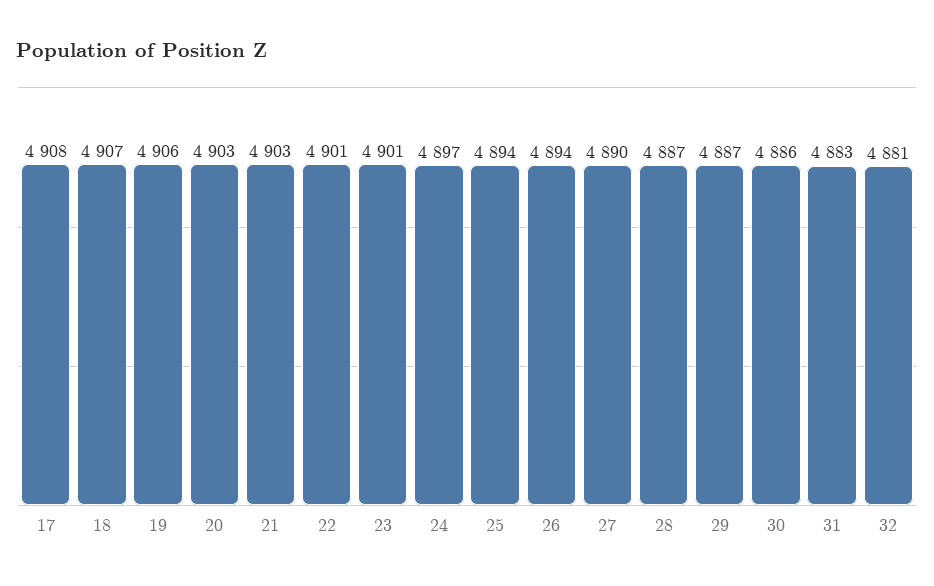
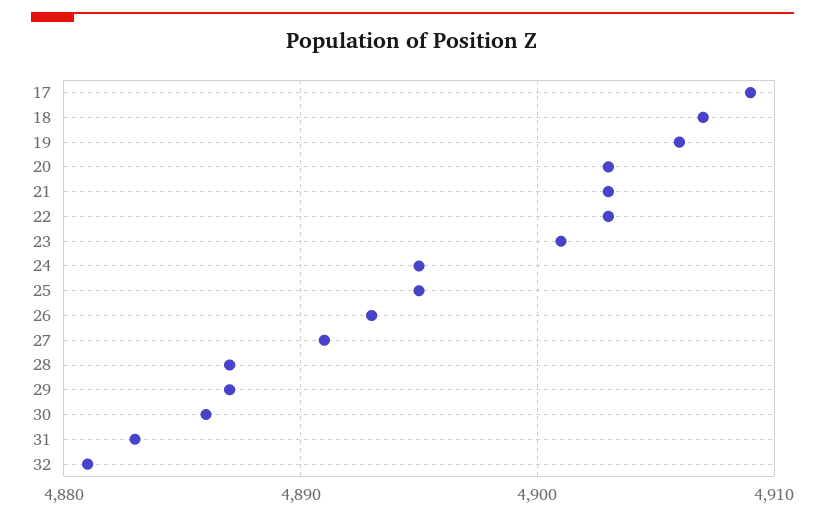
17: 4908 -> 4909
22: 4901 -> 4903
24: 4897 -> 4895
25: 4894 -> 4895
26: 4894 -> 4893
27: 4890 -> 4891

